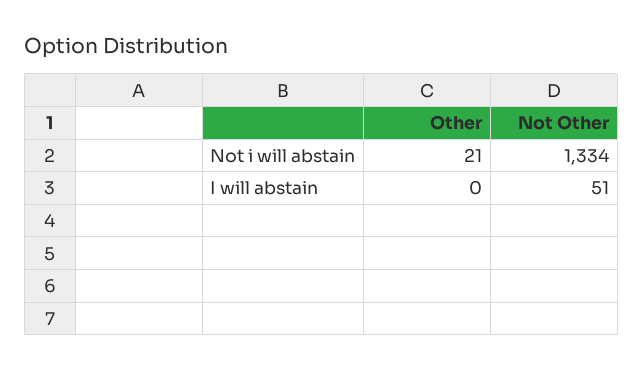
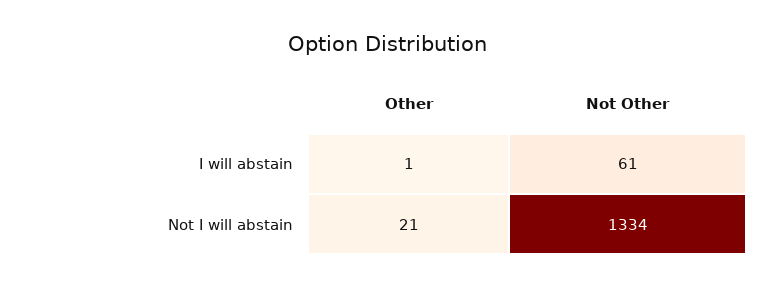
Other, I will abstain: 0 -> 1
Not Other, I will abstain: 51 -> 61

